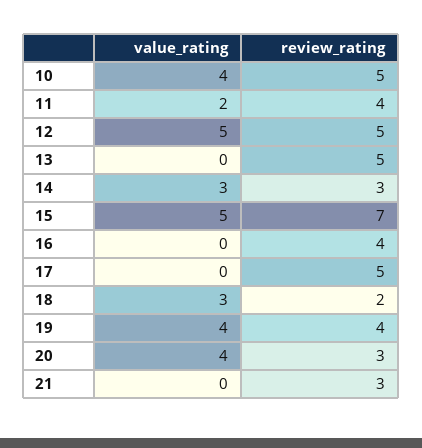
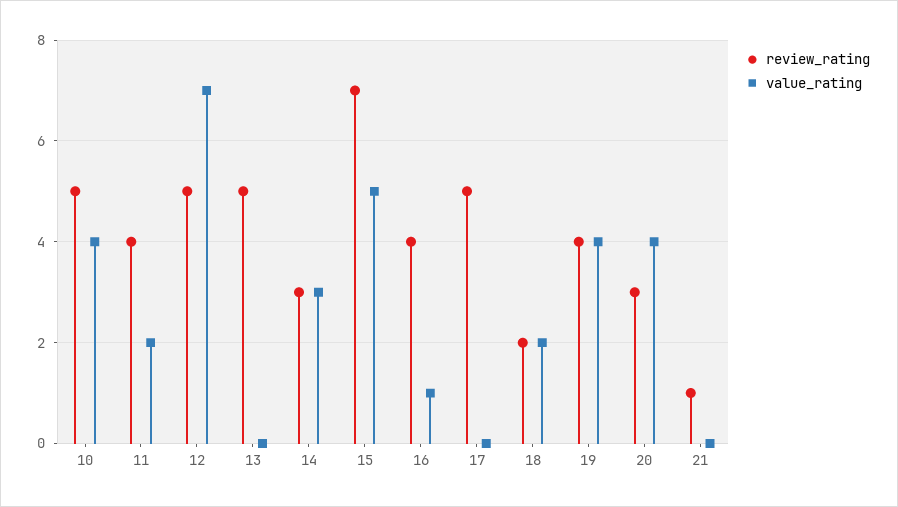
value_rating, 12: 5 -> 7
value_rating, 16: 0 -> 1
value_rating, 18: 3 -> 2
review_rating, 21: 3 -> 1

